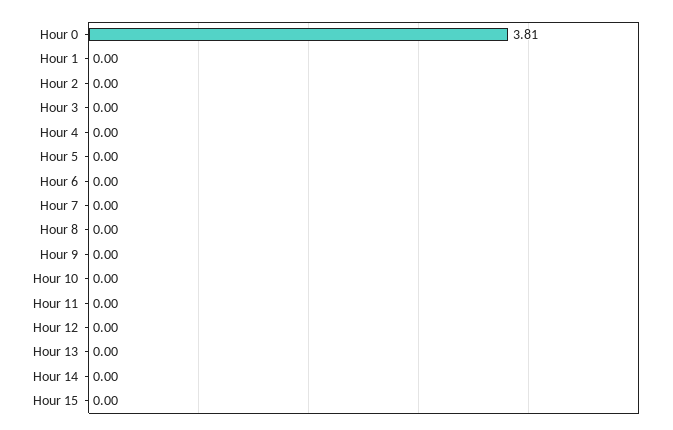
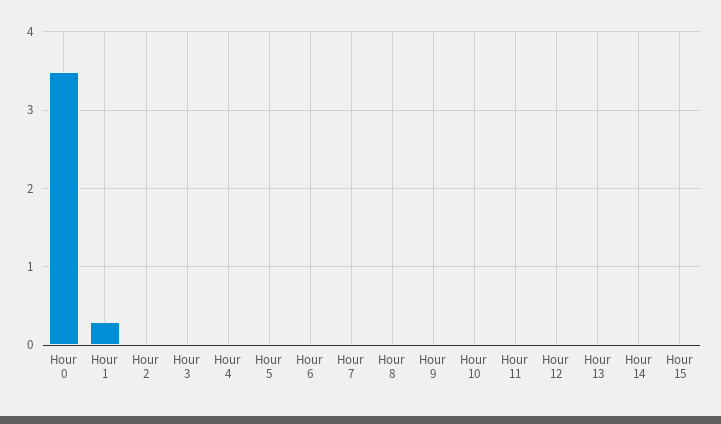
Hour 0: 3.81 -> 3.5
Hour 1: 0 -> 0.3

